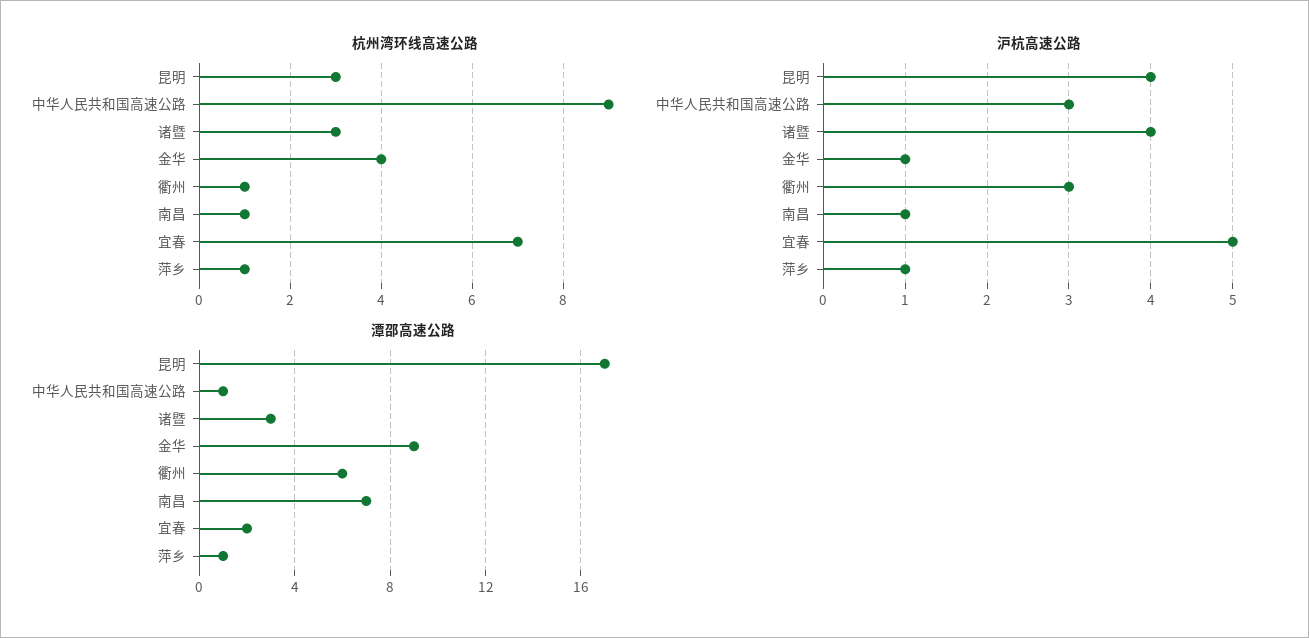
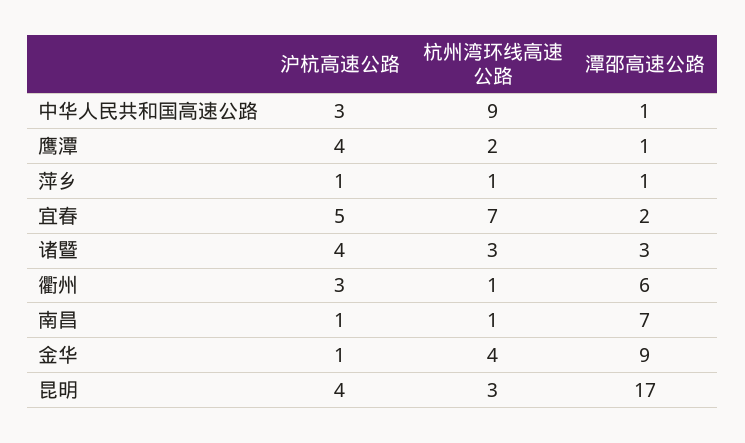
沪杭高速公路, 鹰潭: none -> 4
杭州湾环线高速公路, 鹰潭: none -> 2
潭邵高速公路, 鹰潭: none -> 1

